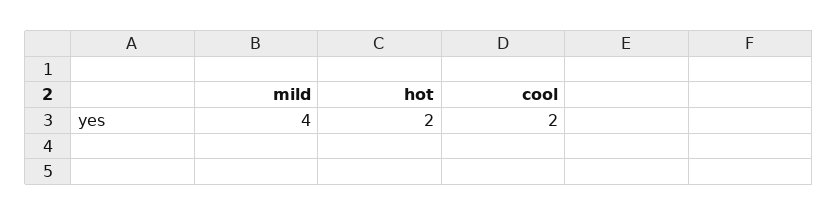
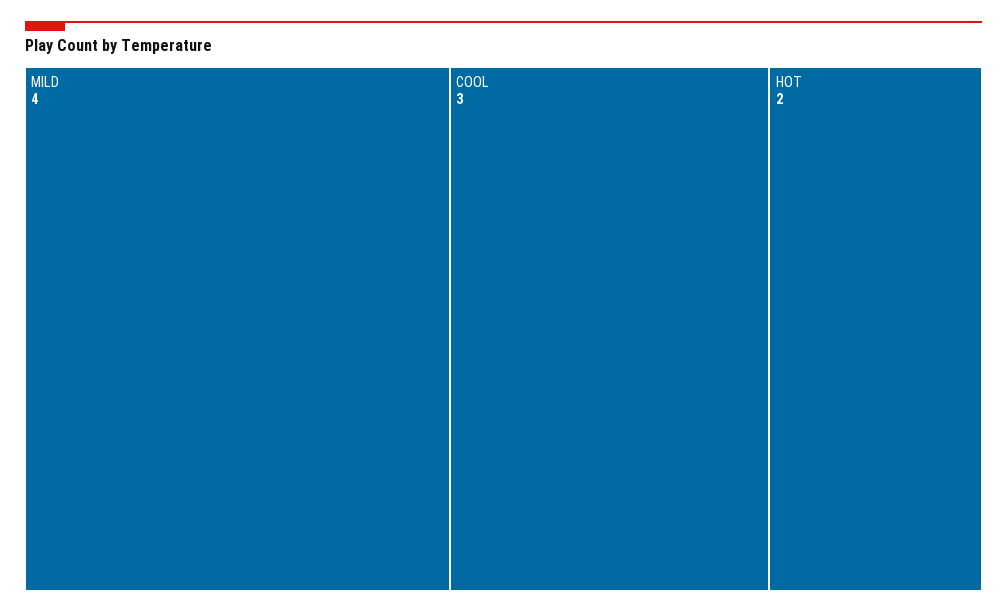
cool: 2 -> 3

